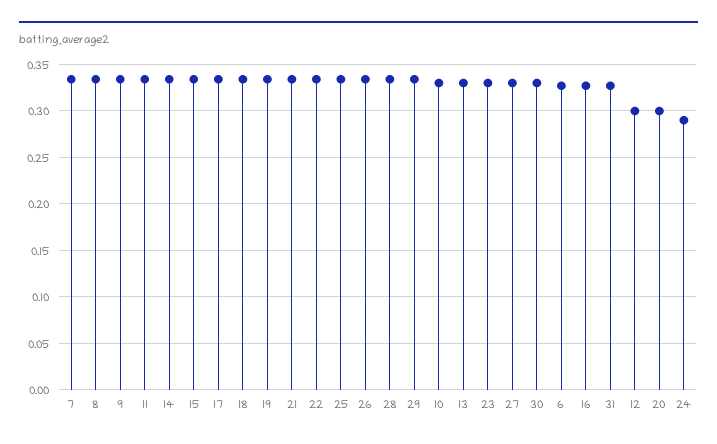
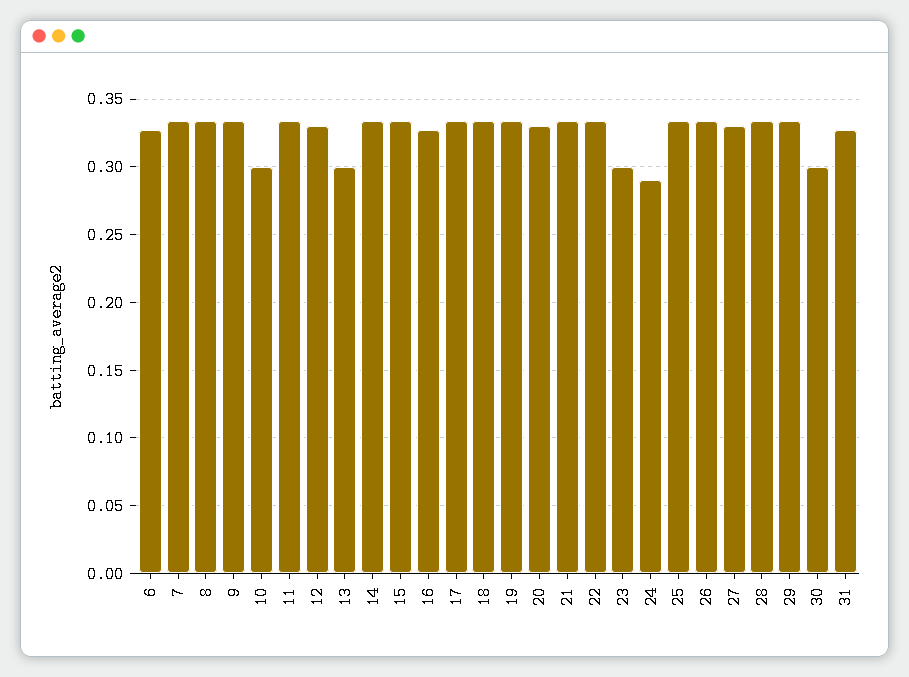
10: 0.33 -> 0.3
13: 0.33 -> 0.3
23: 0.33 -> 0.3
30: 0.33 -> 0.3
12: 0.3 -> 0.33
20: 0.3 -> 0.33

